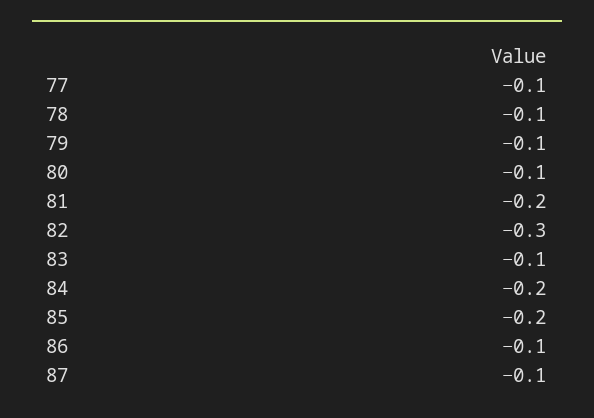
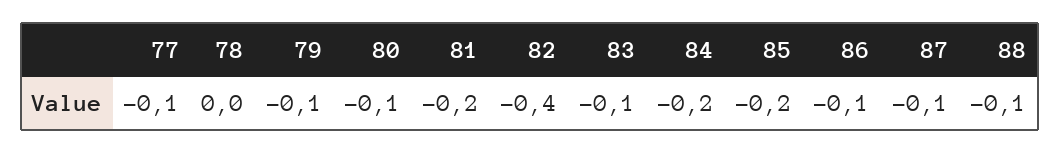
78: -0.1 -> 0
82: -0.3 -> -0.4
88: none -> -0.1

